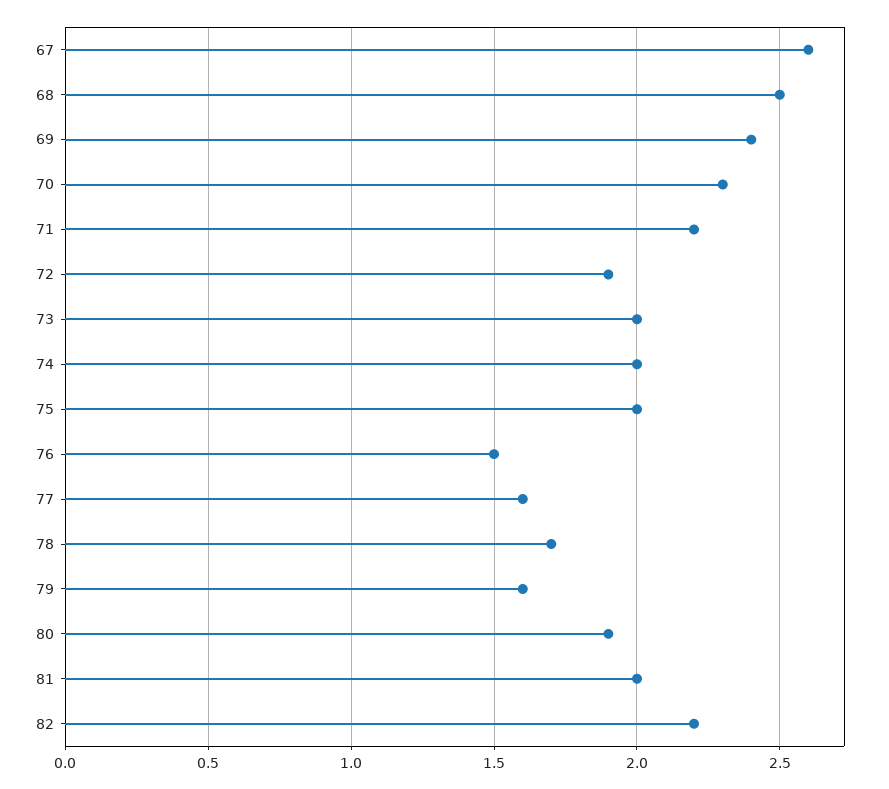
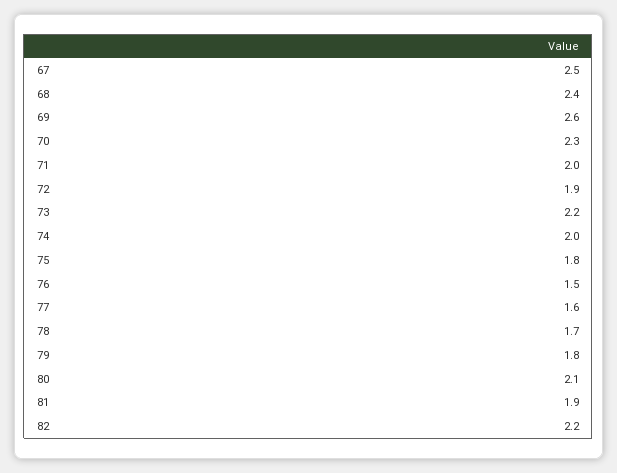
67: 2.6 -> 2.5
68: 2.5 -> 2.4
69: 2.4 -> 2.6
71: 2.2 -> 2
73: 2 -> 2.2
75: 2 -> 1.8
79: 1.6 -> 1.8
80: 1.9 -> 2.1
81: 2 -> 1.9

